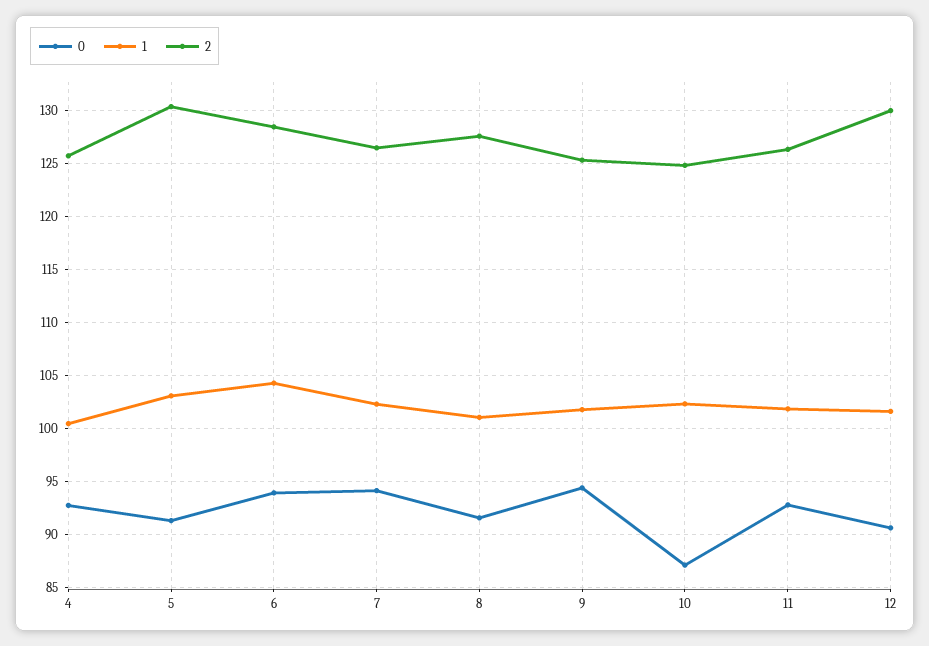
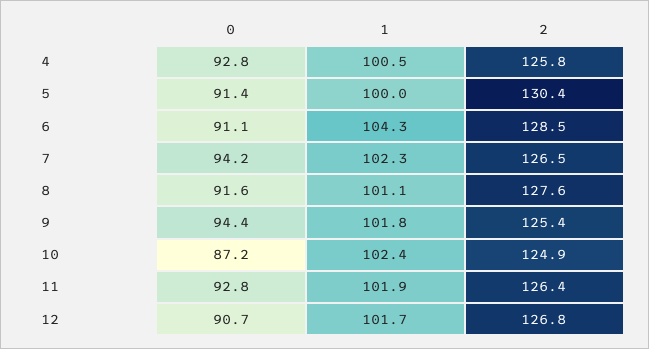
1, 5: 103 -> 100
0, 6: 94 -> 91.1
2, 12: 130 -> 126.8

